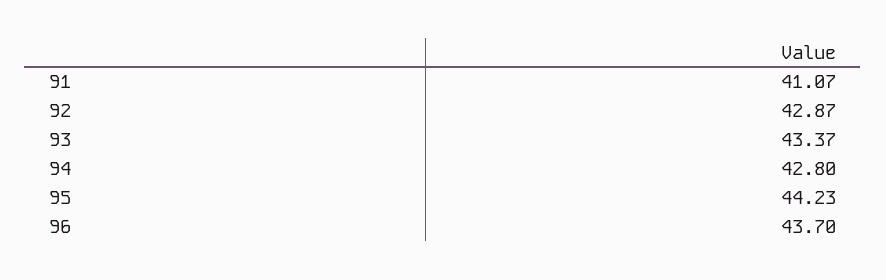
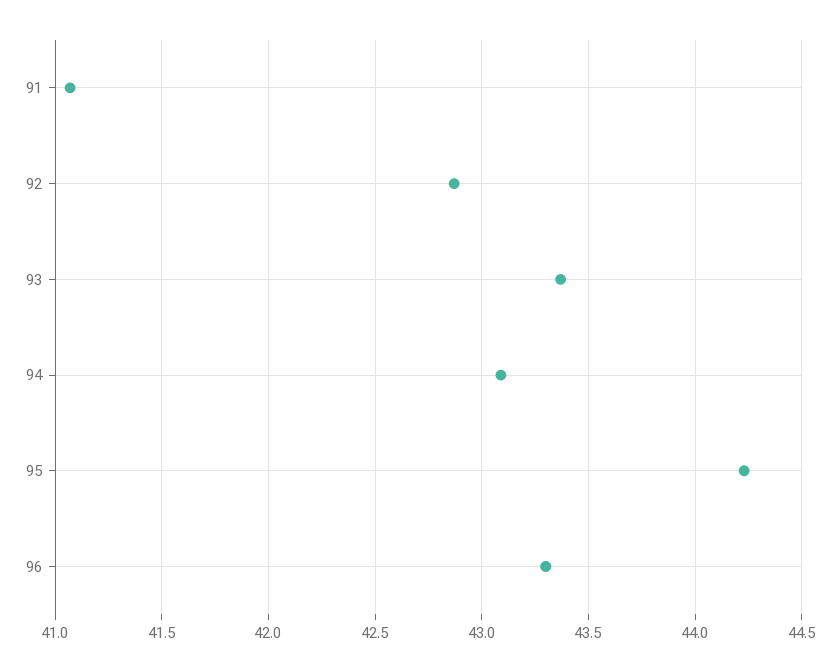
94: 42.8 -> 43.1
96: 43.7 -> 43.3

